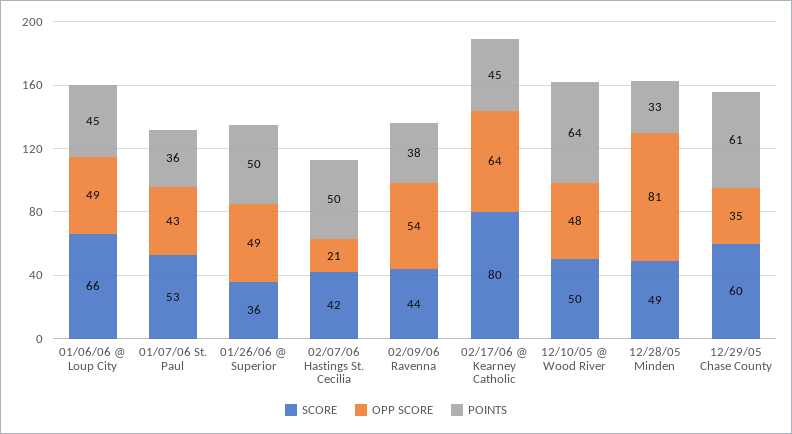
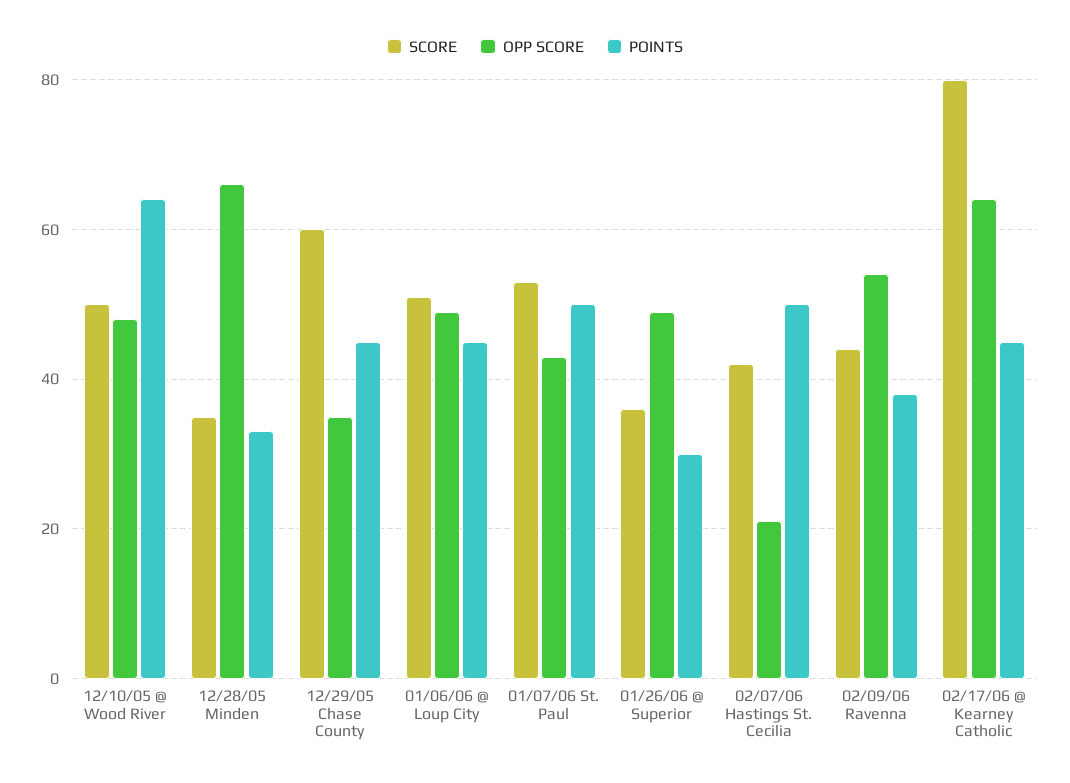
SCORE, 01/06/06 @ Loup City: 66 -> 50
POINTS, 01/07/06 St. Paul: 36 -> 50
POINTS, 01/26/06 @ Superior: 50 -> 30
SCORE, 12/28/05 Minden: 49 -> 35
OPP SCORE, 12/28/05 Minden: 81 -> 65
POINTS, 12/29/05 Chase County: 61 -> 45

